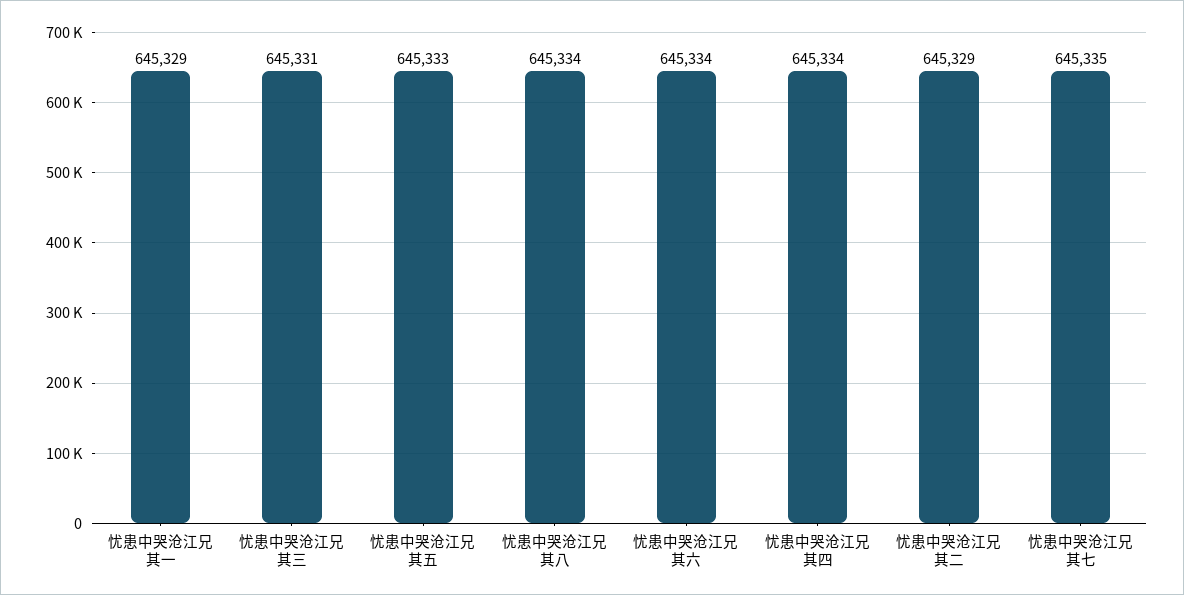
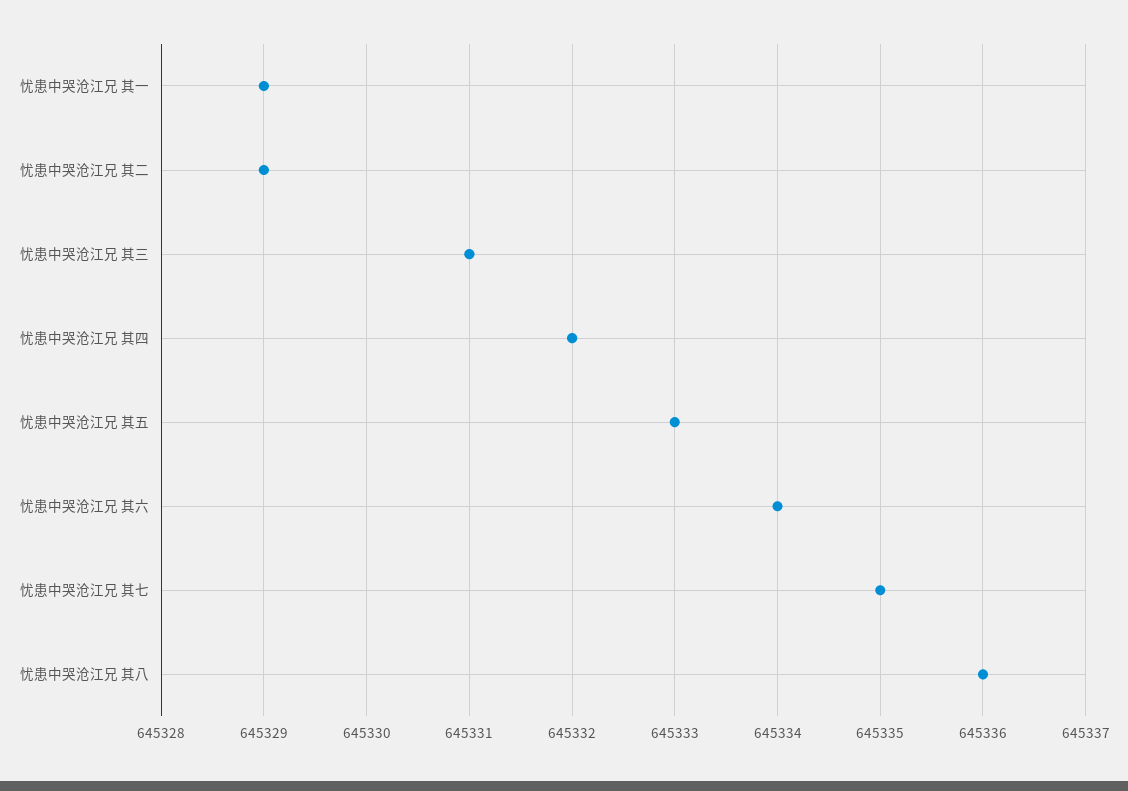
忧患中哭沧江兄 其八: 645334 -> 645336
忧患中哭沧江兄 其四: 645334 -> 645332

